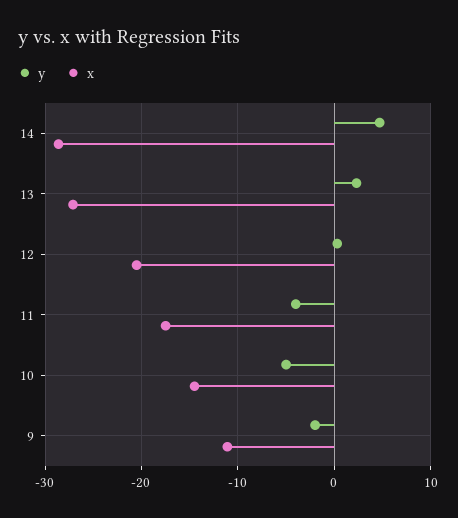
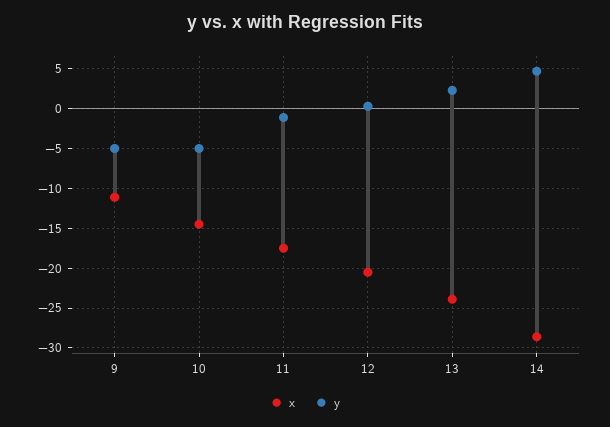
x, 13: -27 -> -24
y, 11: -4 -> -1
y, 9: -2 -> -5

